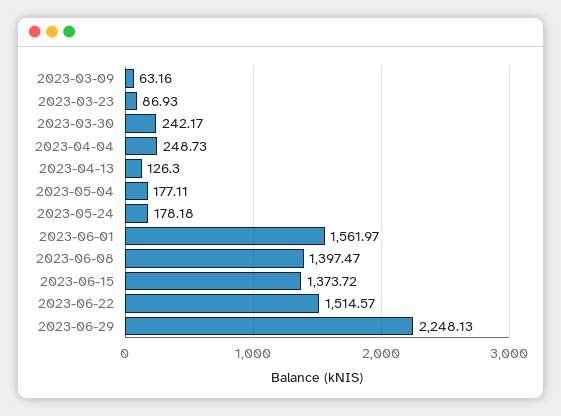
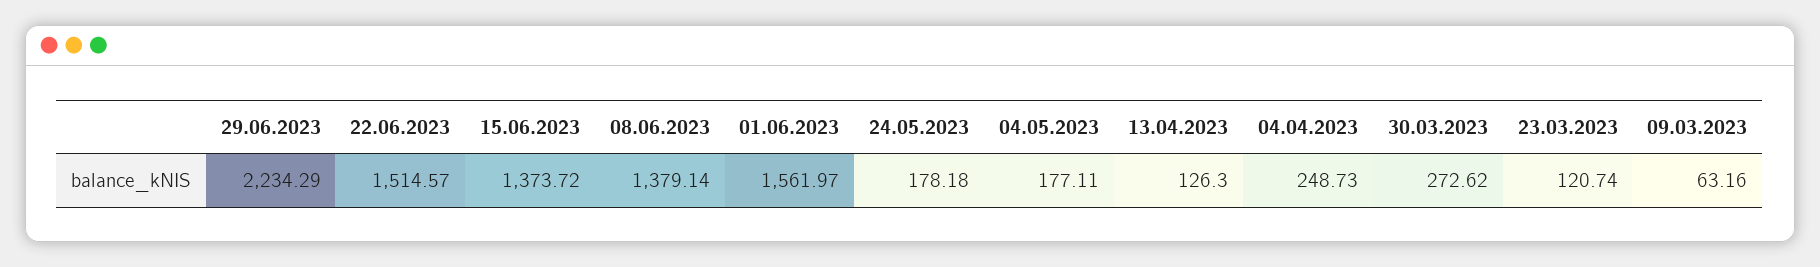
2023-03-23: 86.93 -> 120.74
2023-03-30: 242.17 -> 272.62
2023-06-08: 1397.47 -> 1379.14
2023-06-29: 2248.13 -> 2234.29

